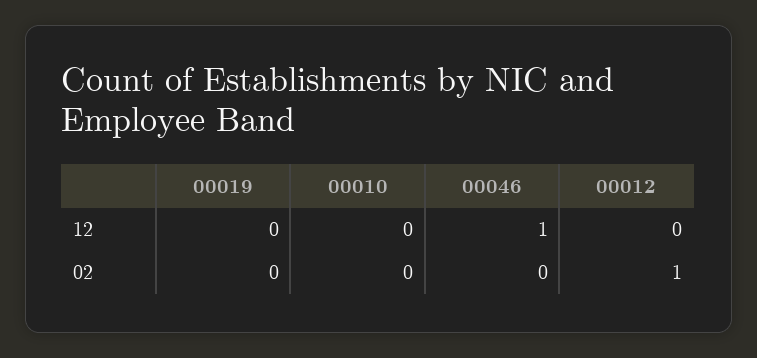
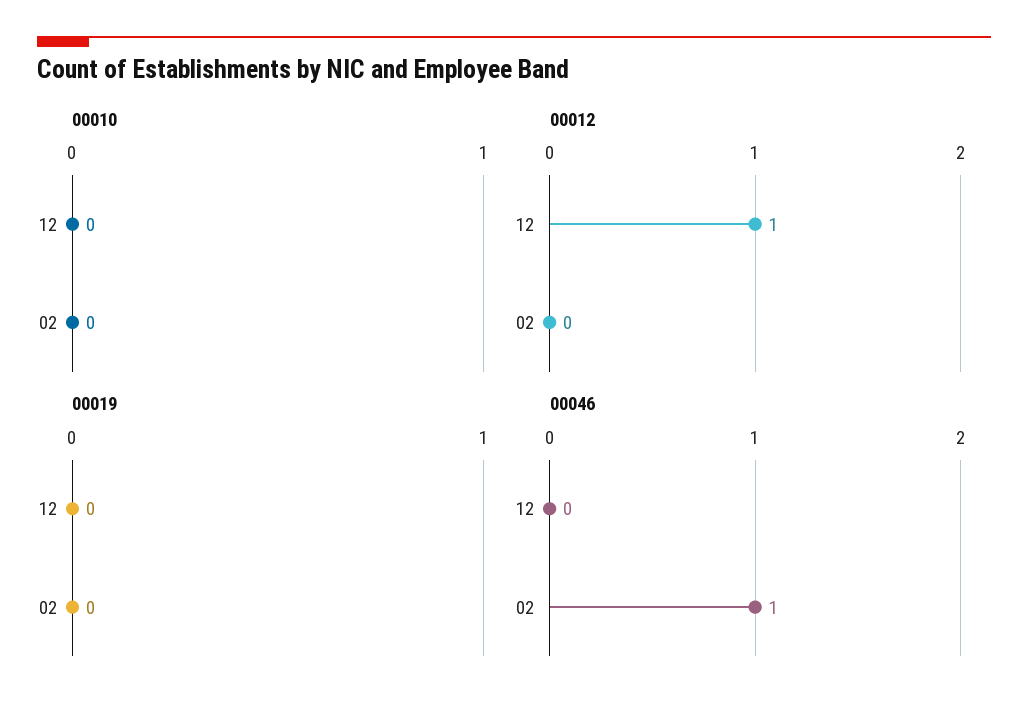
00046, 12: 1 -> 0
00012, 12: 0 -> 1
00046, 02: 0 -> 1
00012, 02: 1 -> 0

